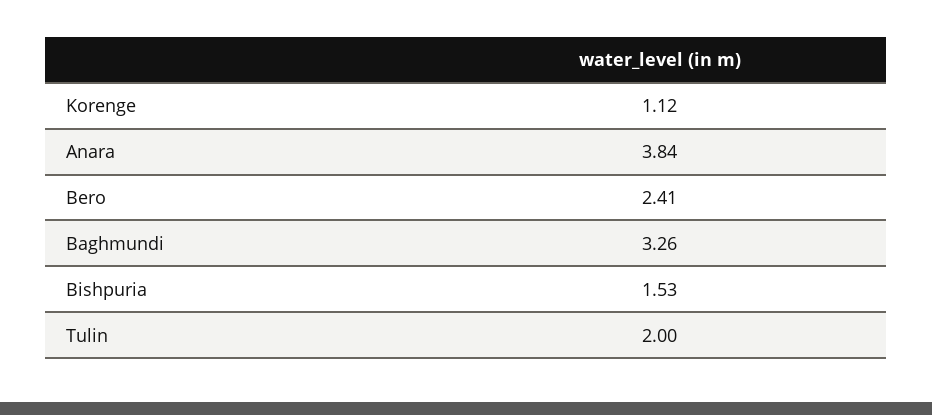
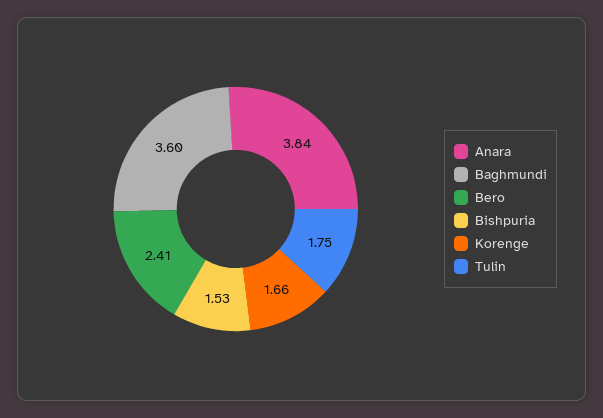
Korenge: 1.12 -> 1.66
Baghmundi: 3.26 -> 3.6
Tulin: 2 -> 1.75

